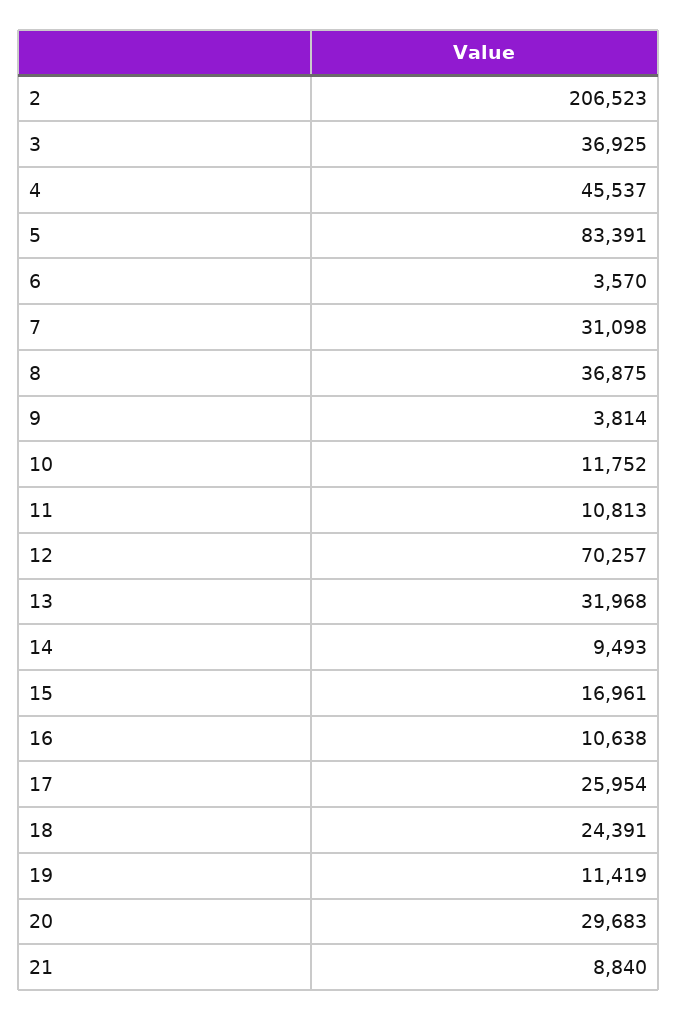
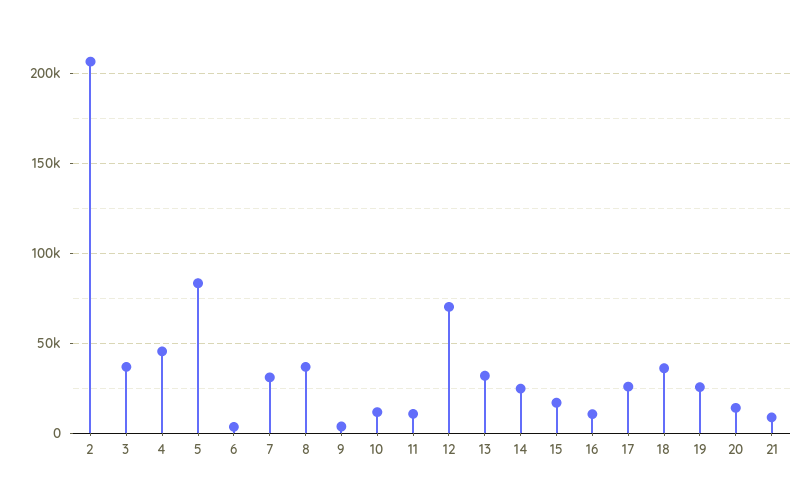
14: 9493 -> 25000
18: 24391 -> 35000
19: 11419 -> 25000
20: 29683 -> 15000

